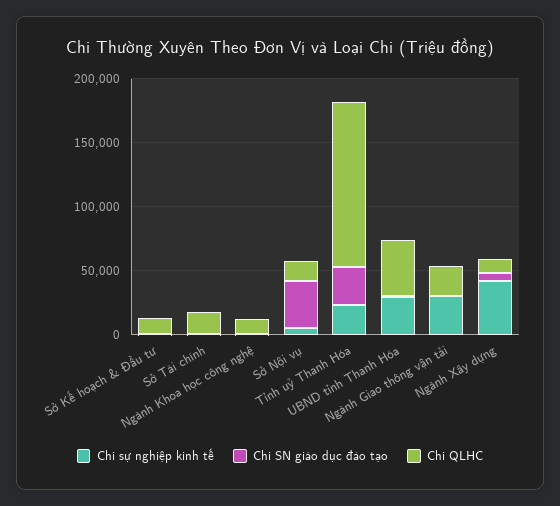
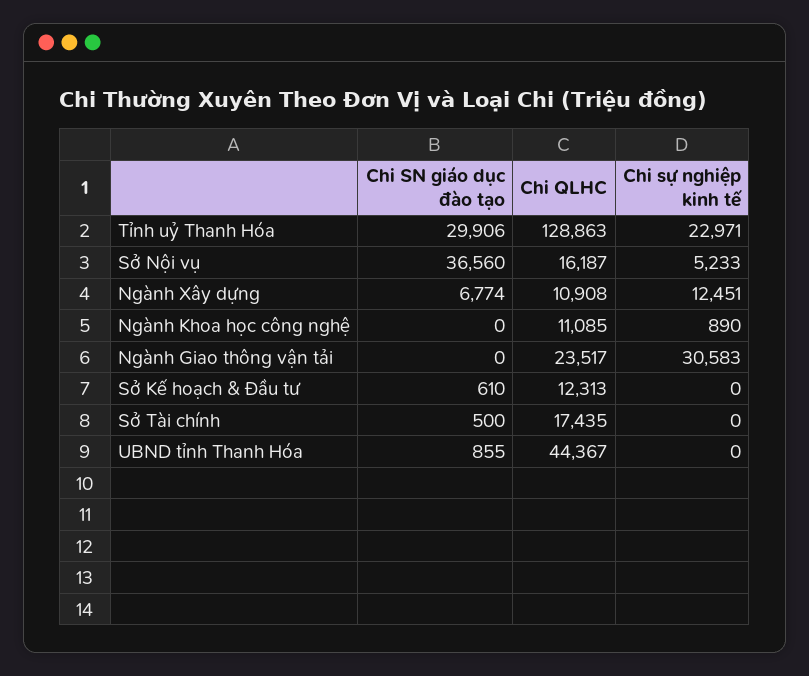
Chi sự nghiệp kinh tế, UBND tỉnh Thanh Hóa: 30000 -> 0
Chi sự nghiệp kinh tế, Ngành Xây dựng: 40000 -> 12451

